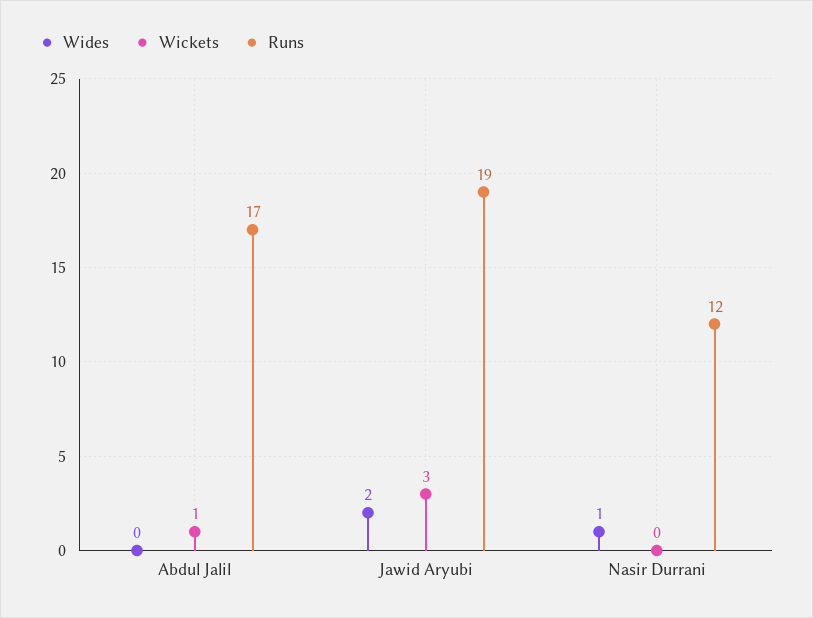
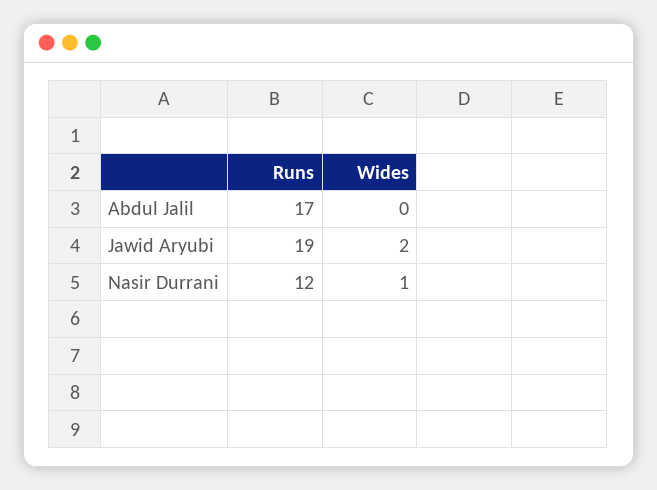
Wickets, Abdul Jalil: 1 -> none
Wickets, Jawid Aryubi: 3 -> none
Wickets, Nasir Durrani: 0 -> none

